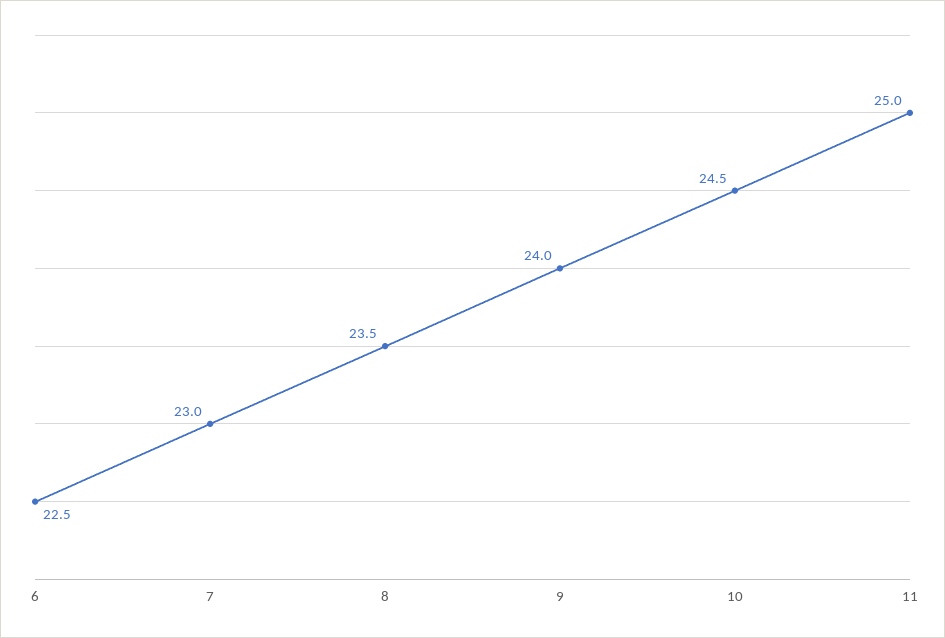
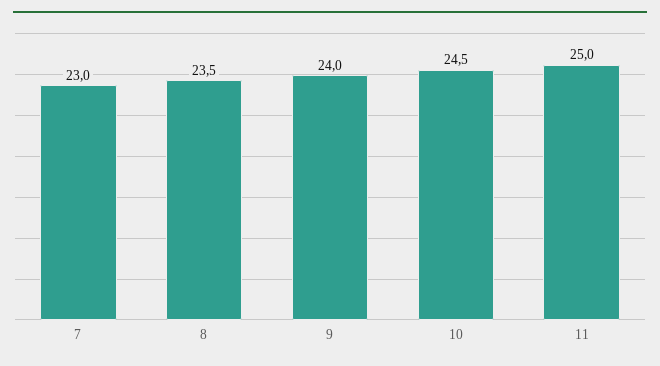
6: 22.5 -> none

